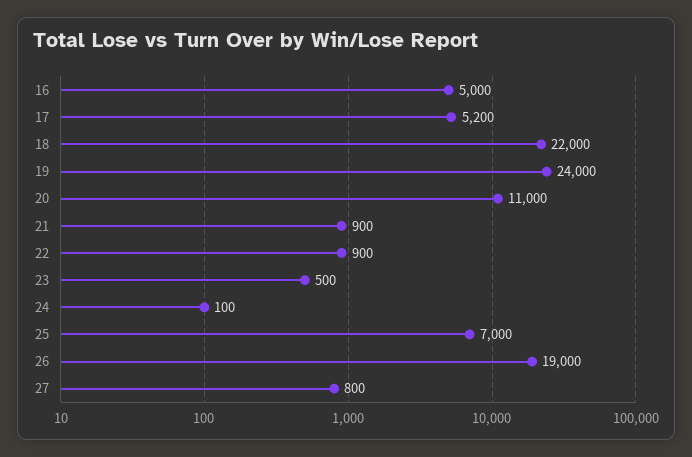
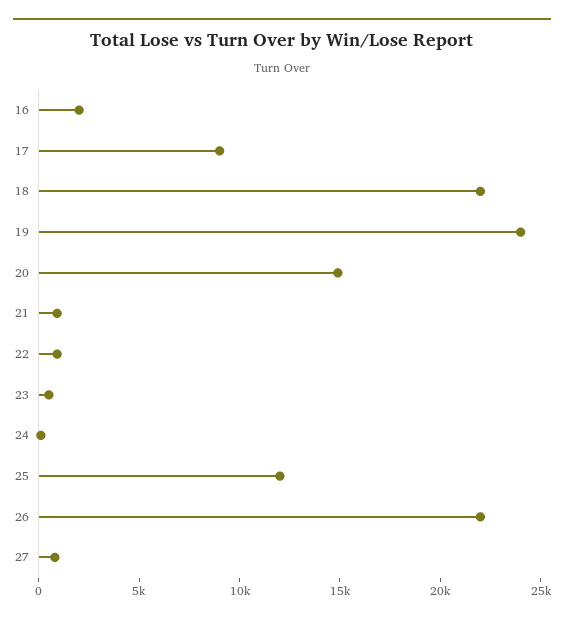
16: 5000 -> 2000
17: 5200 -> 9000
20: 11000 -> 15000
25: 7000 -> 12000
26: 19000 -> 22000

